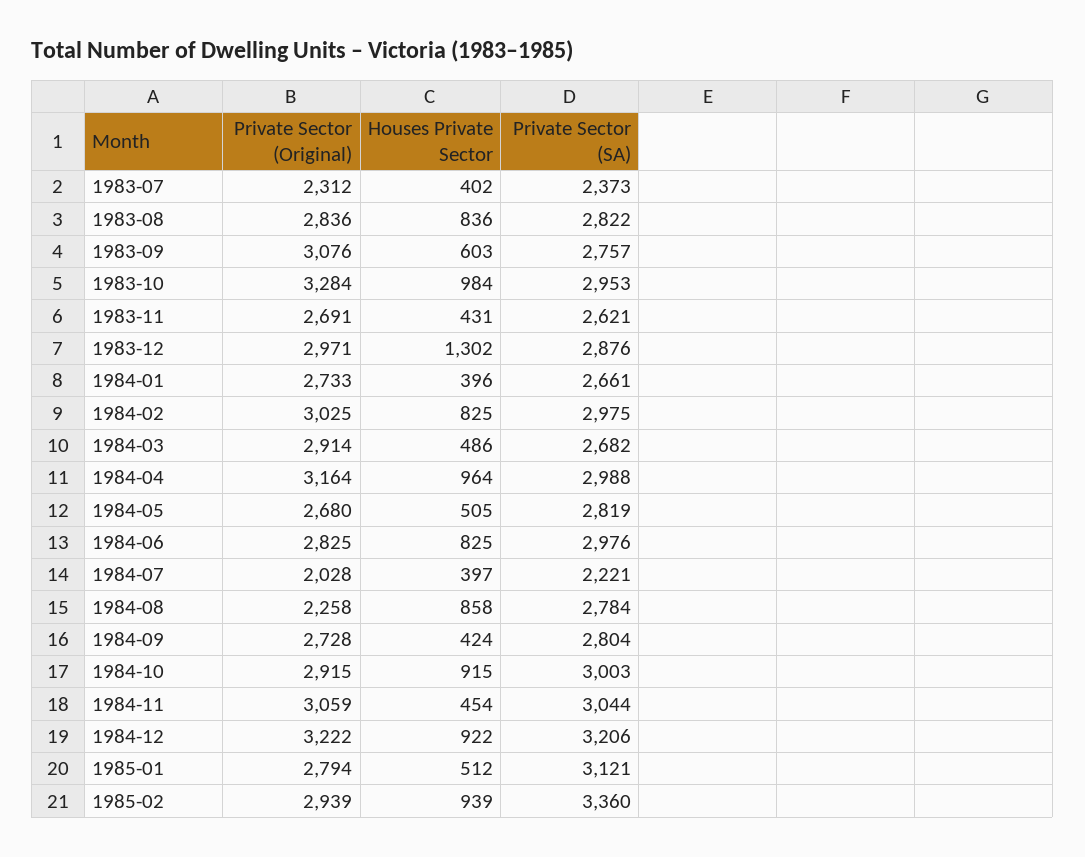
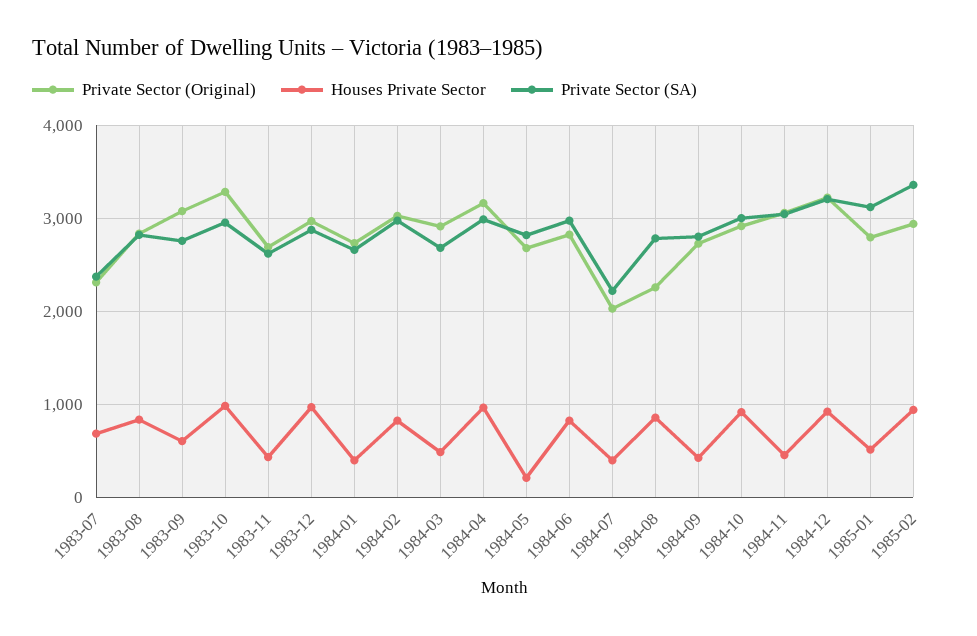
Houses Private Sector, 1983-07: 402 -> 700
Houses Private Sector, 1983-12: 1302 -> 1000
Houses Private Sector, 1984-05: 505 -> 200

